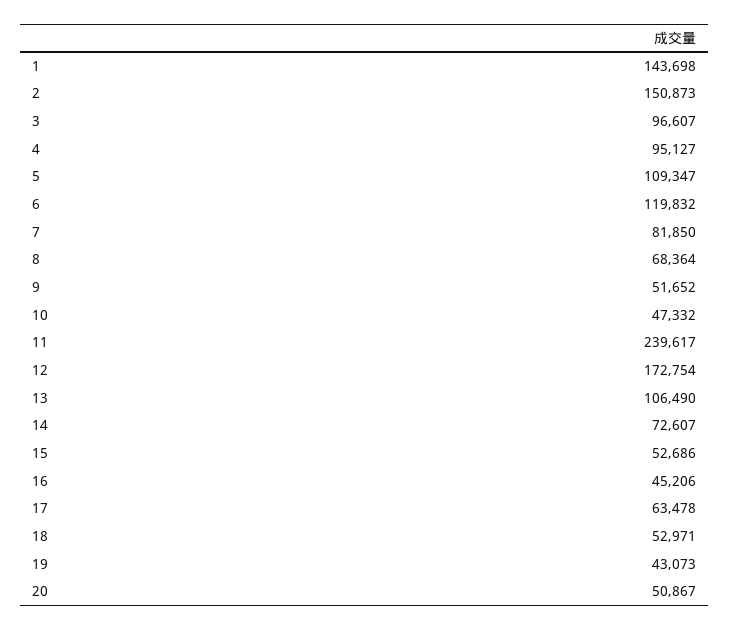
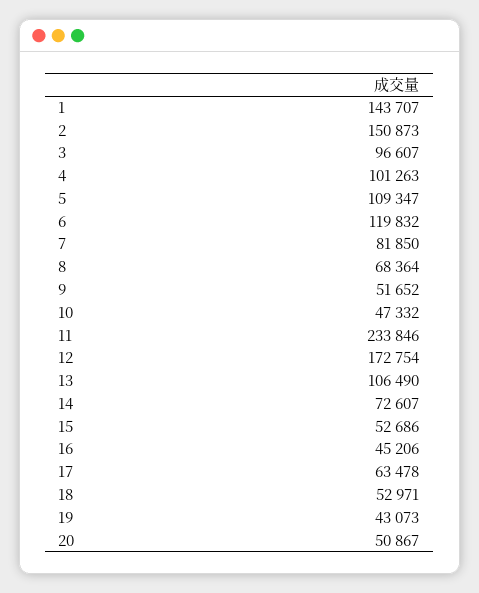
1: 143698 -> 143707
4: 95127 -> 101263
11: 239617 -> 233846

